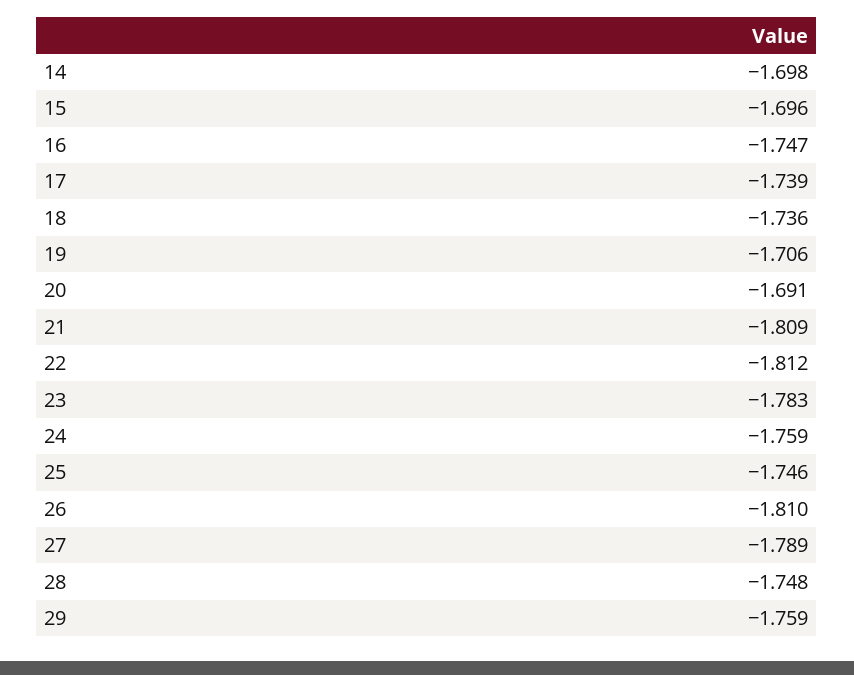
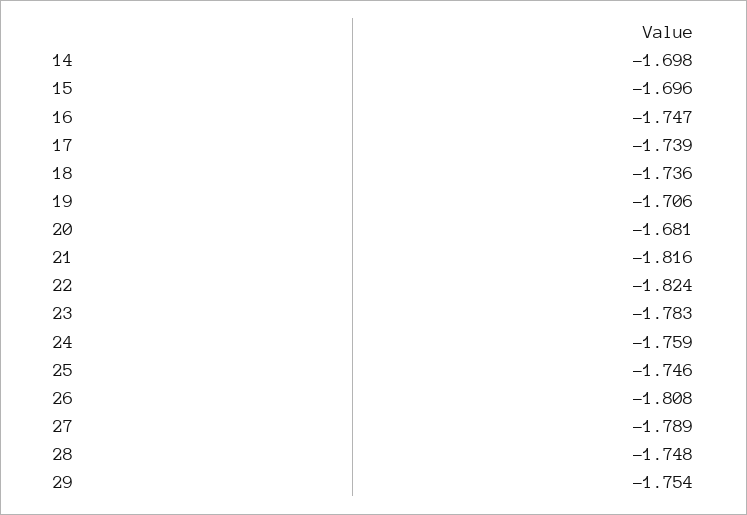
20: -1.691 -> -1.681
21: -1.809 -> -1.816
22: -1.812 -> -1.824
26: -1.81 -> -1.808
29: -1.759 -> -1.754

